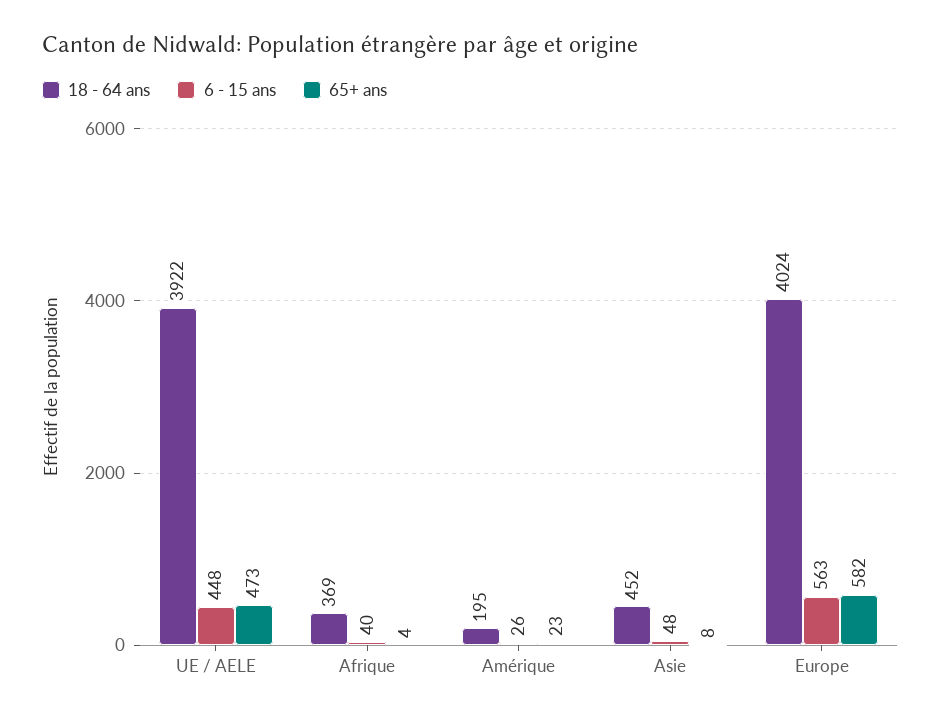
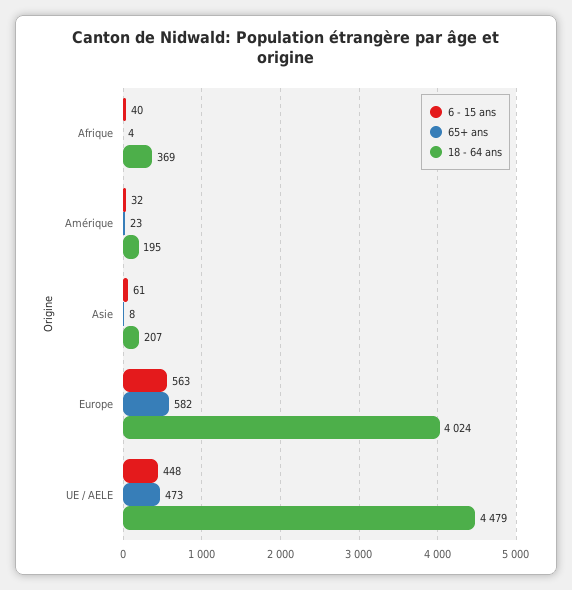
18 - 64 ans, UE / AELE: 3922 -> 4479
6 - 15 ans, Amérique: 26 -> 32
18 - 64 ans, Asie: 452 -> 207
6 - 15 ans, Asie: 48 -> 61

